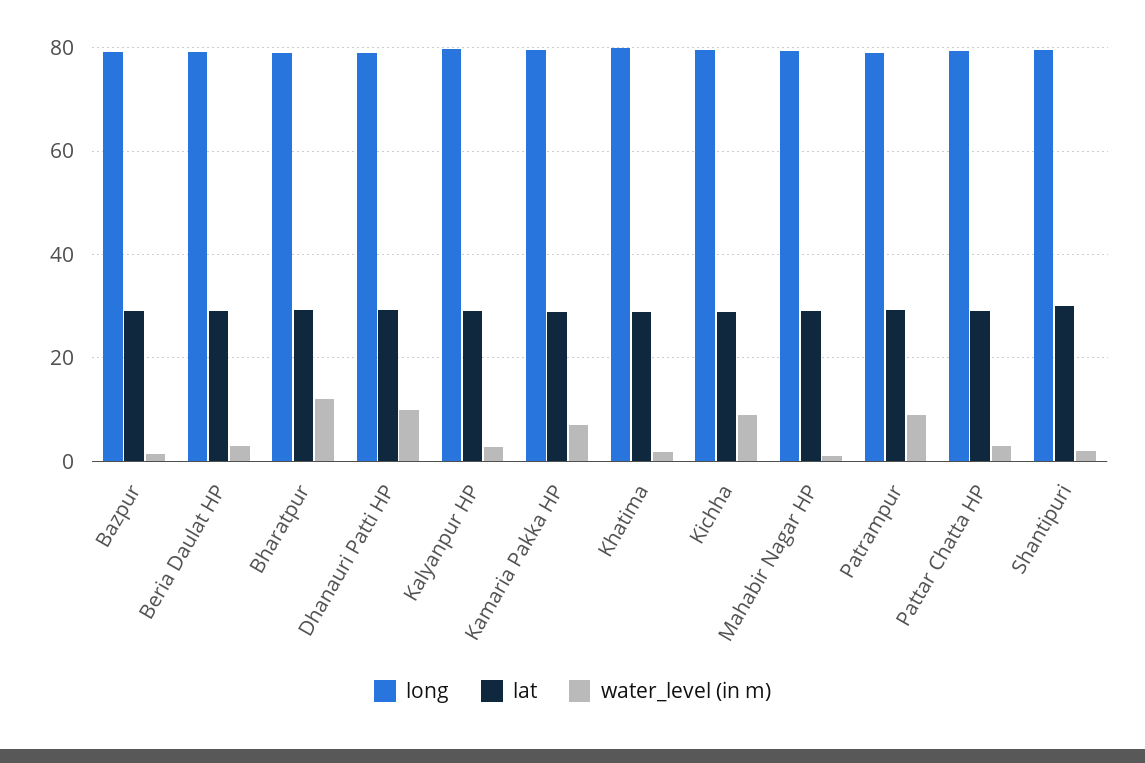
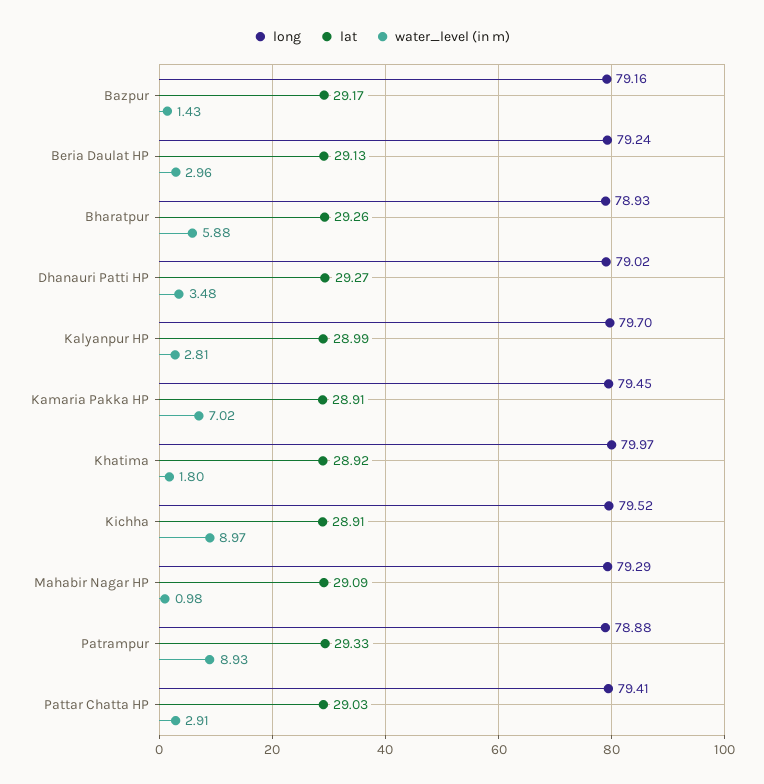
water_level (in m), Bharatpur: 12 -> 5.88
water_level (in m), Dhanauri Patti HP: 10 -> 3.48
long, Shantipuri: 80 -> none
lat, Shantipuri: 30 -> none
water_level (in m), Shantipuri: 2 -> none

